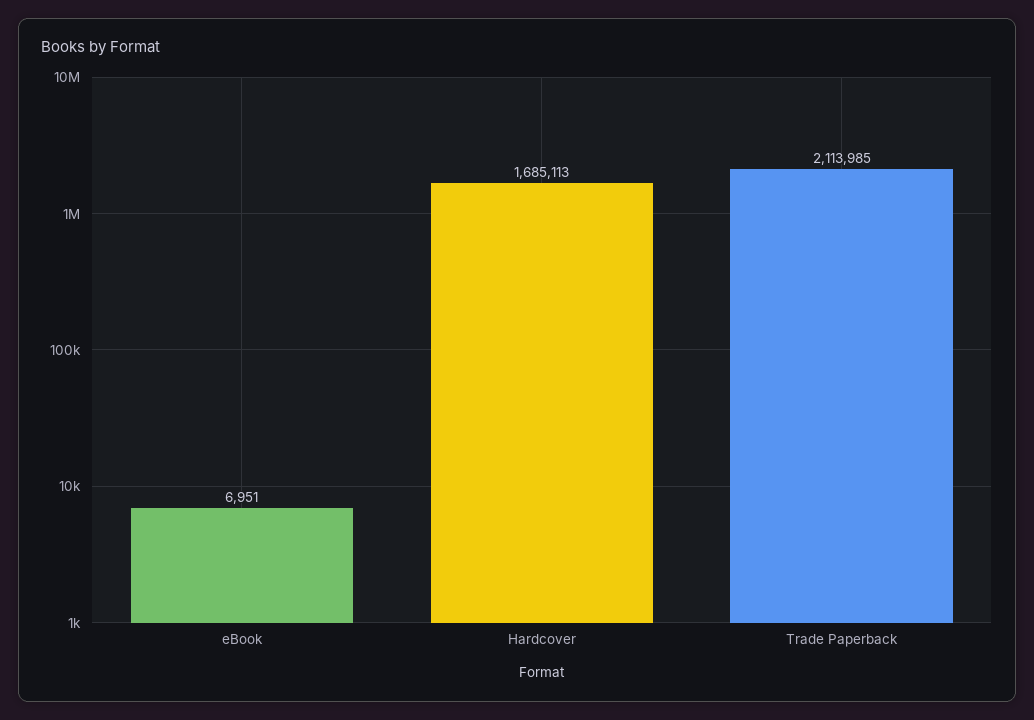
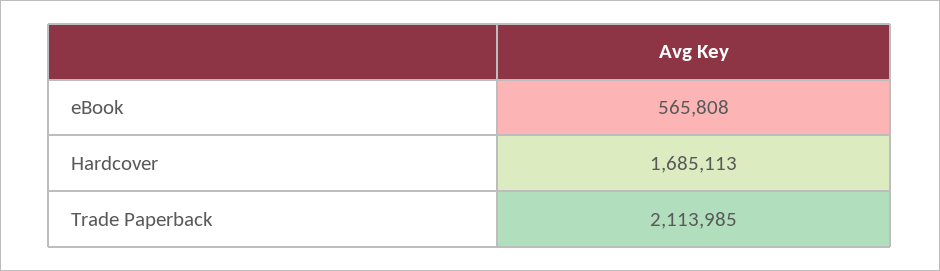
eBook: 6951 -> 565808

